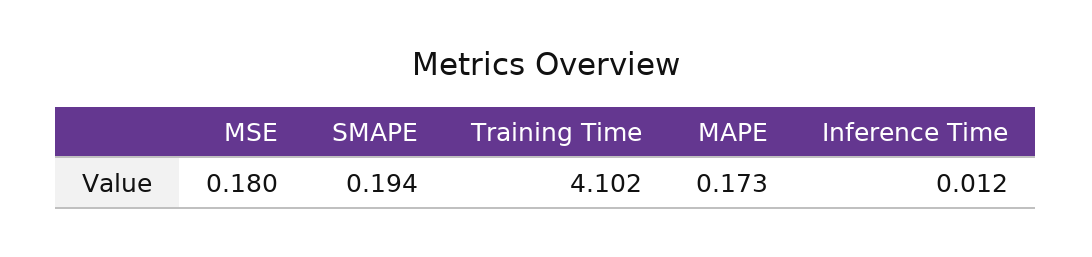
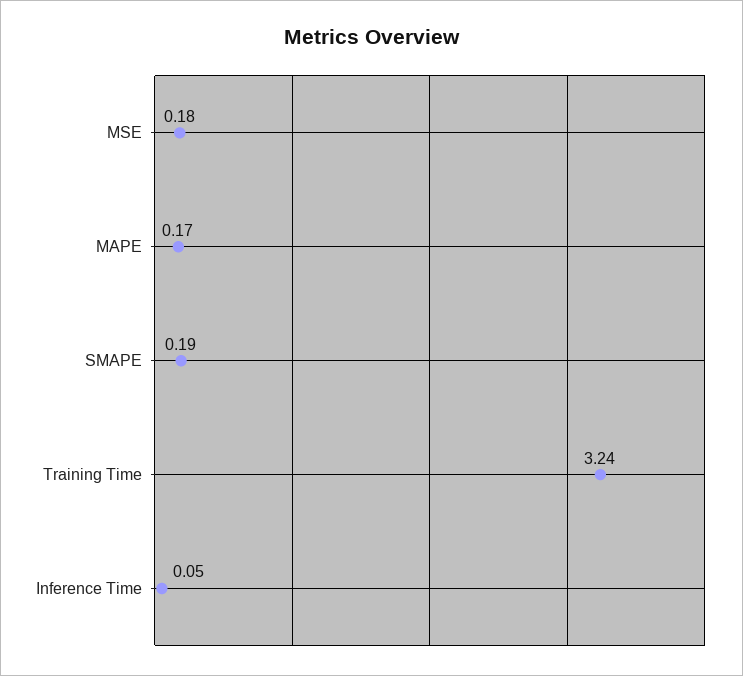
Training Time: 4.102 -> 3.24
Inference Time: 0.012 -> 0.05

